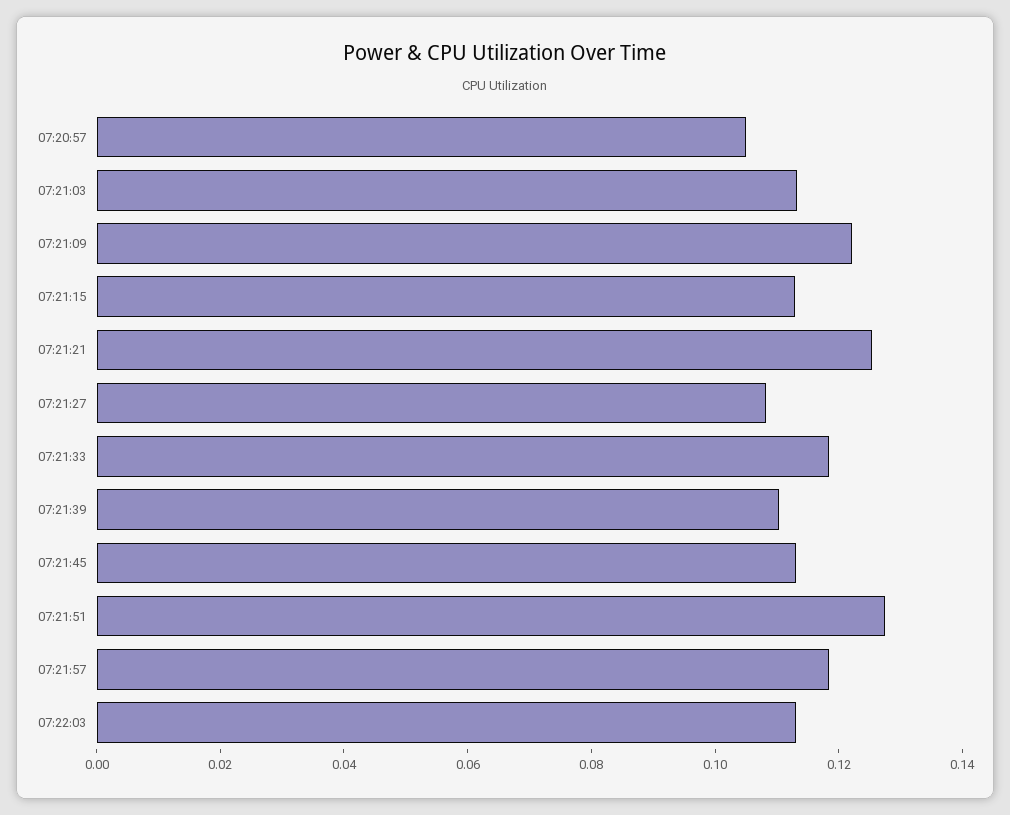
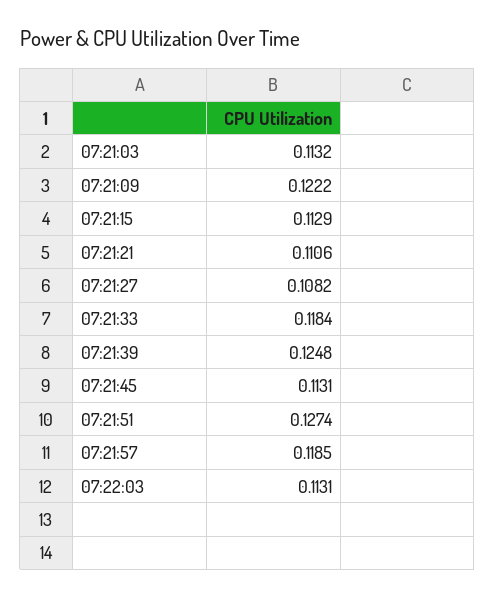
07:20:57: 0.105 -> none
07:21:21: 0.125 -> 0.1106
07:21:39: 0.11 -> 0.1248

